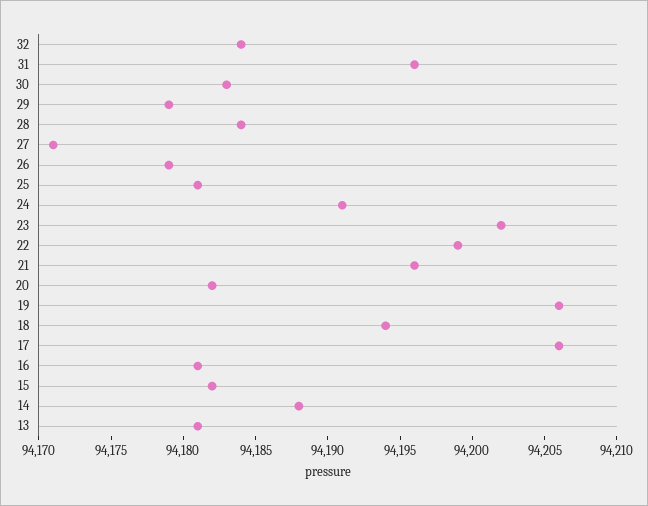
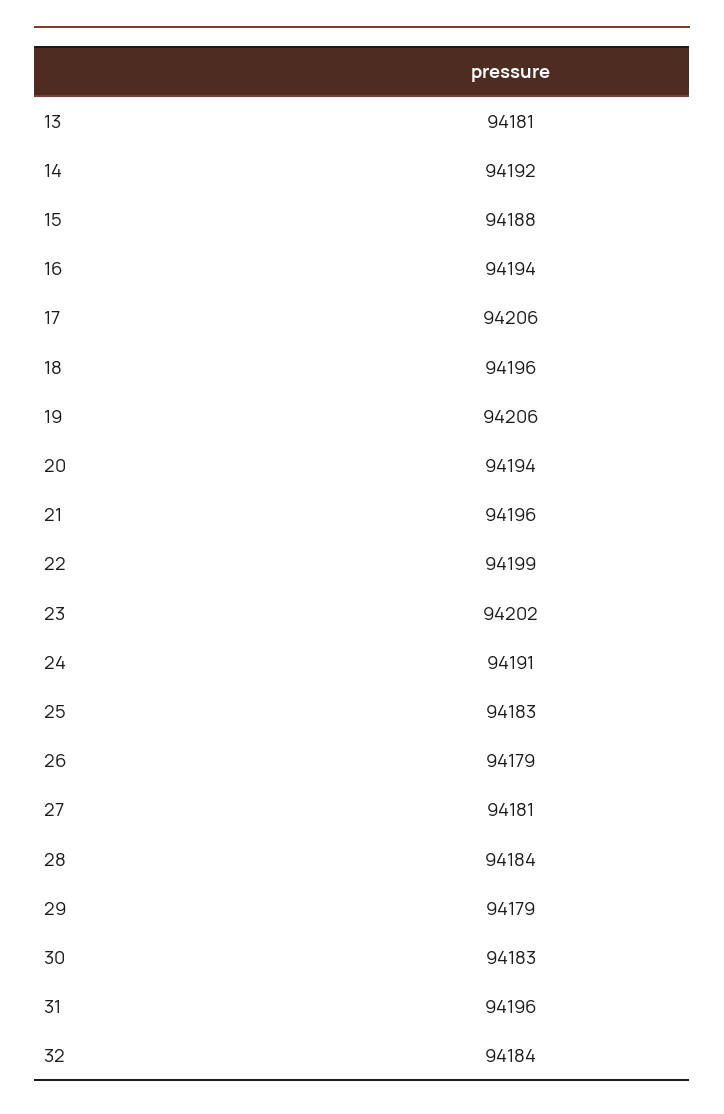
27: 94171 -> 94181
25: 94181 -> 94183
20: 94182 -> 94194
18: 94194 -> 94196
16: 94181 -> 94194
15: 94182 -> 94188
14: 94188 -> 94192

